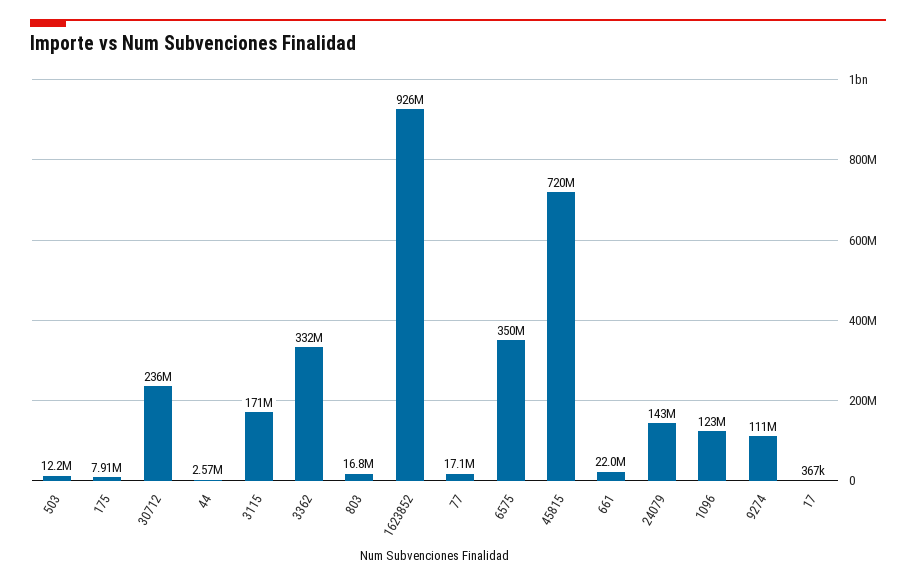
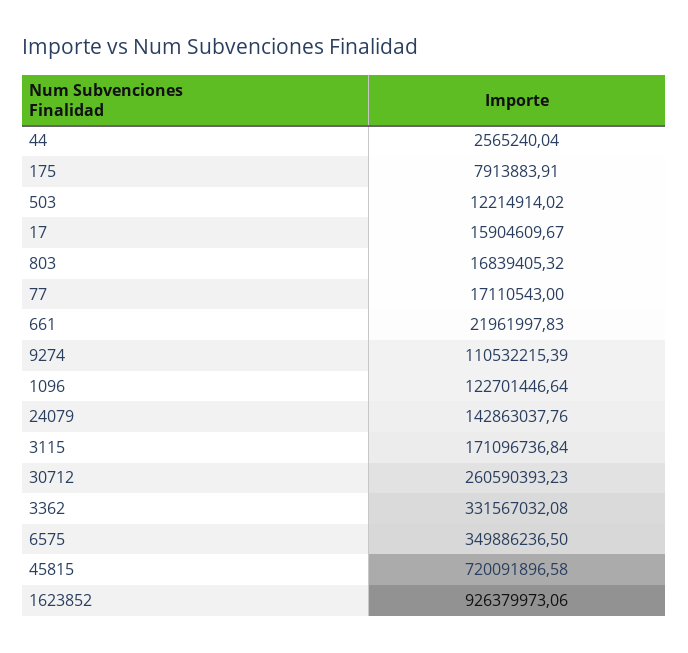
30712: 236000000 -> 260590393.23
17: 367000 -> 15904609.67

